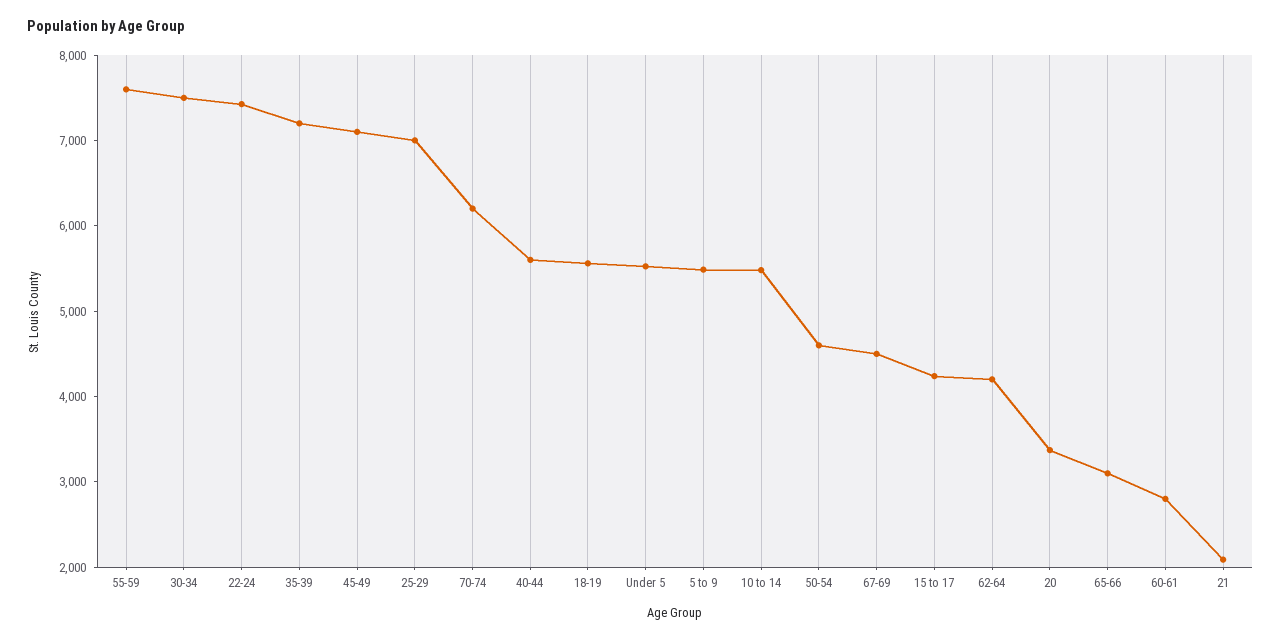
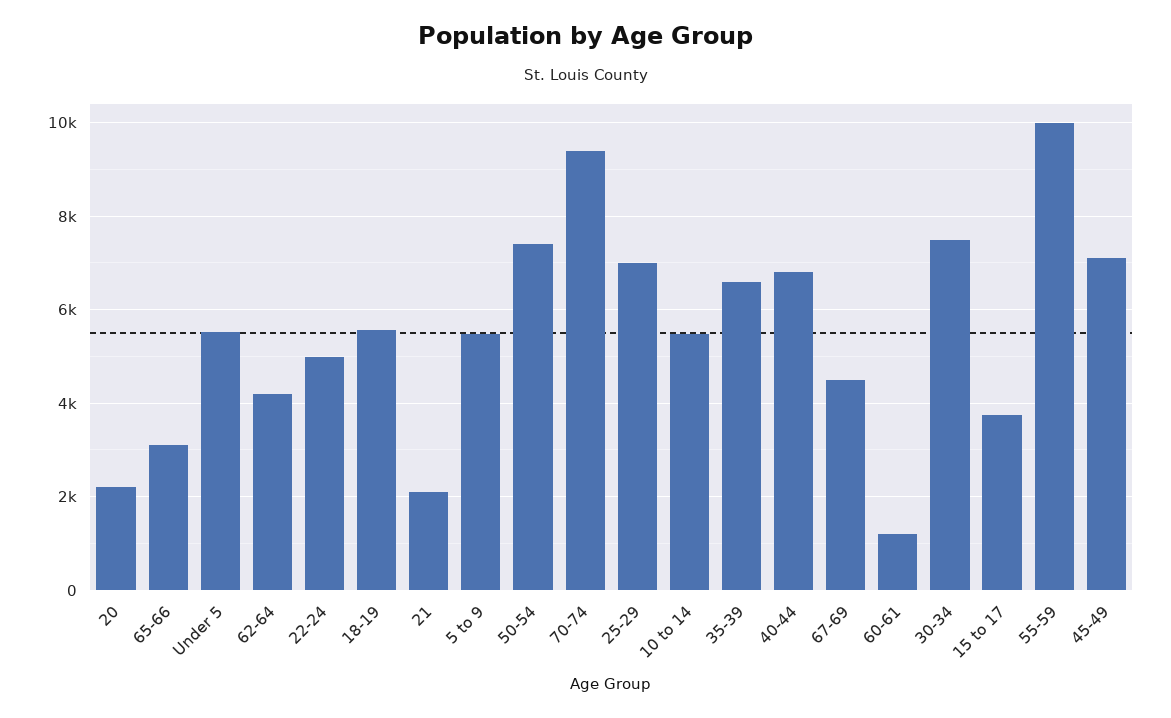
55-59: 7600 -> 10000
22-24: 7400 -> 5000
35-39: 7200 -> 6600
70-74: 6200 -> 9400
40-44: 5600 -> 6800
50-54: 4600 -> 7400
15 to 17: 4200 -> 3800
20: 3400 -> 2200
60-61: 2800 -> 1200

